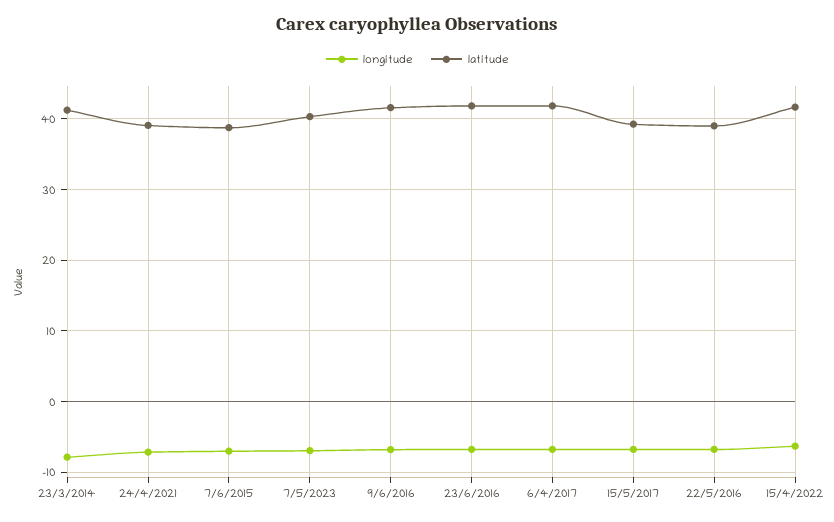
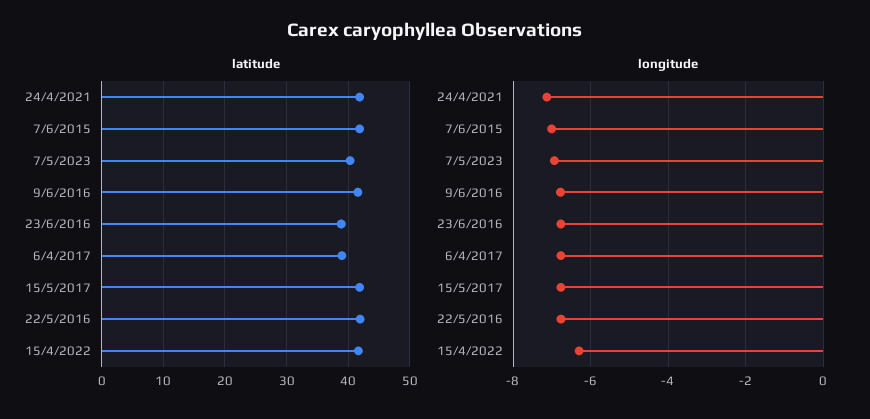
longitude, 23/3/2014: -8 -> none
latitude, 23/3/2014: 41 -> none
latitude, 24/4/2021: 39 -> 42
latitude, 7/6/2015: 39 -> 42
latitude, 23/6/2016: 42 -> 39
latitude, 6/4/2017: 42 -> 39
latitude, 15/5/2017: 39 -> 42
latitude, 22/5/2016: 39 -> 42

